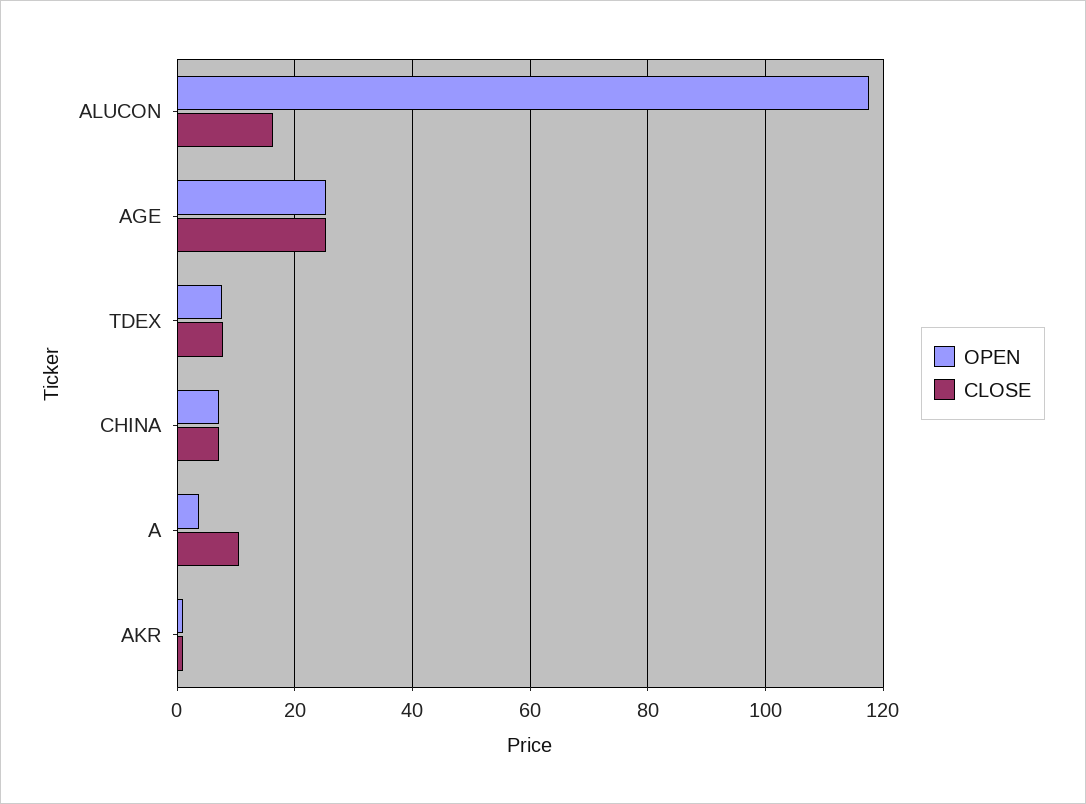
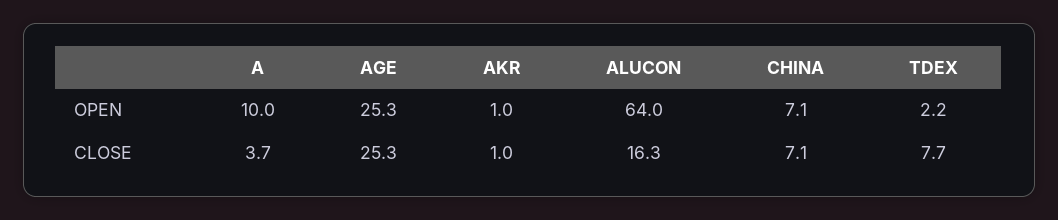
OPEN, ALUCON: 118 -> 64
OPEN, TDEX: 8 -> 2.2
OPEN, A: 4 -> 10
CLOSE, A: 10 -> 3.7

